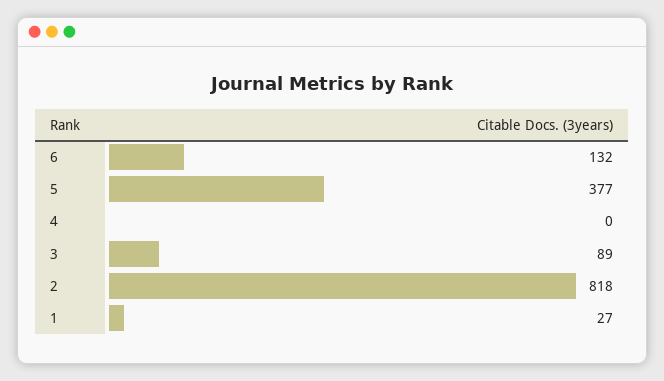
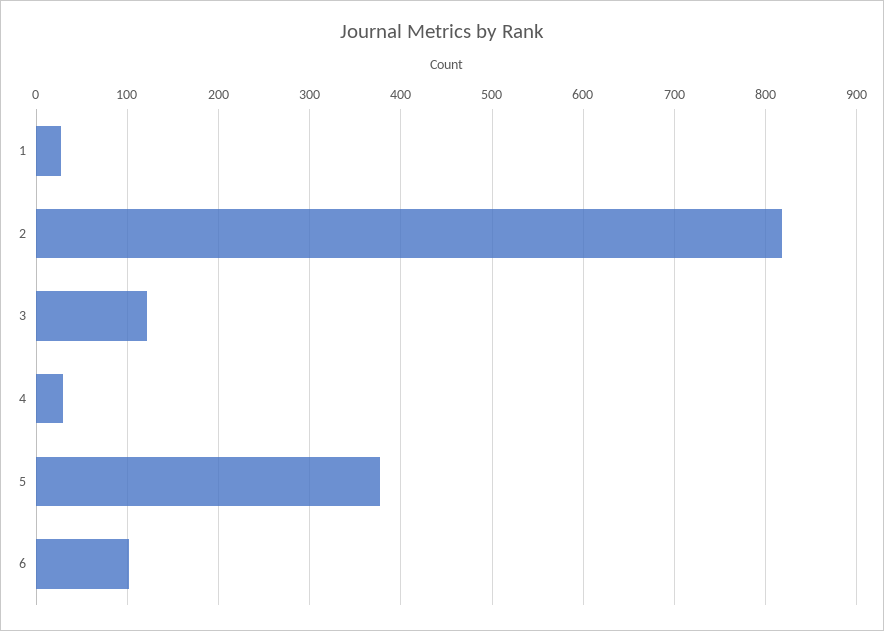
6: 132 -> 100
4: 0 -> 30
3: 89 -> 120

